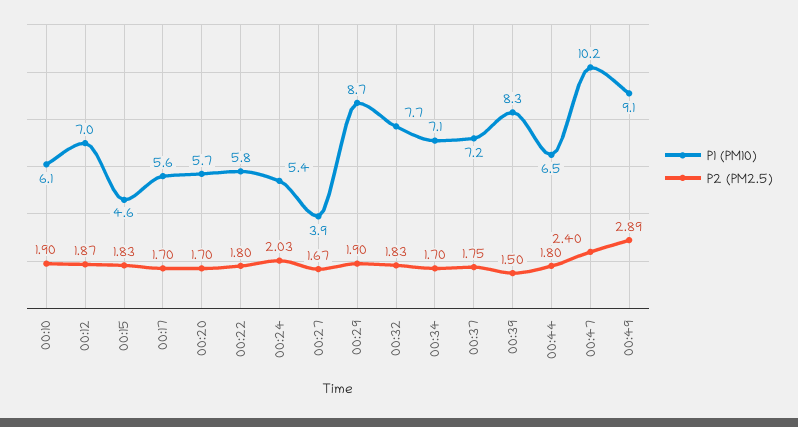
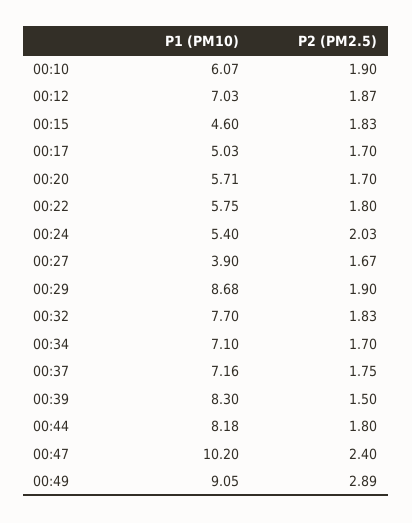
P1 (PM10), 00:17: 5.6 -> 5.03
P1 (PM10), 00:44: 6.5 -> 8.18

